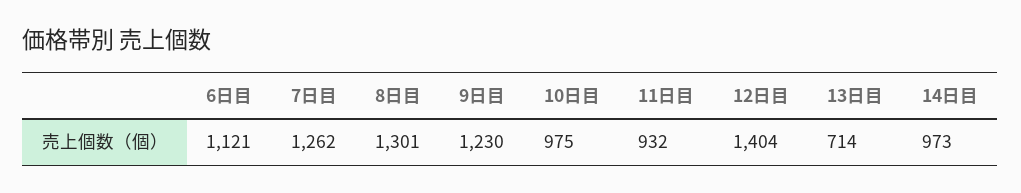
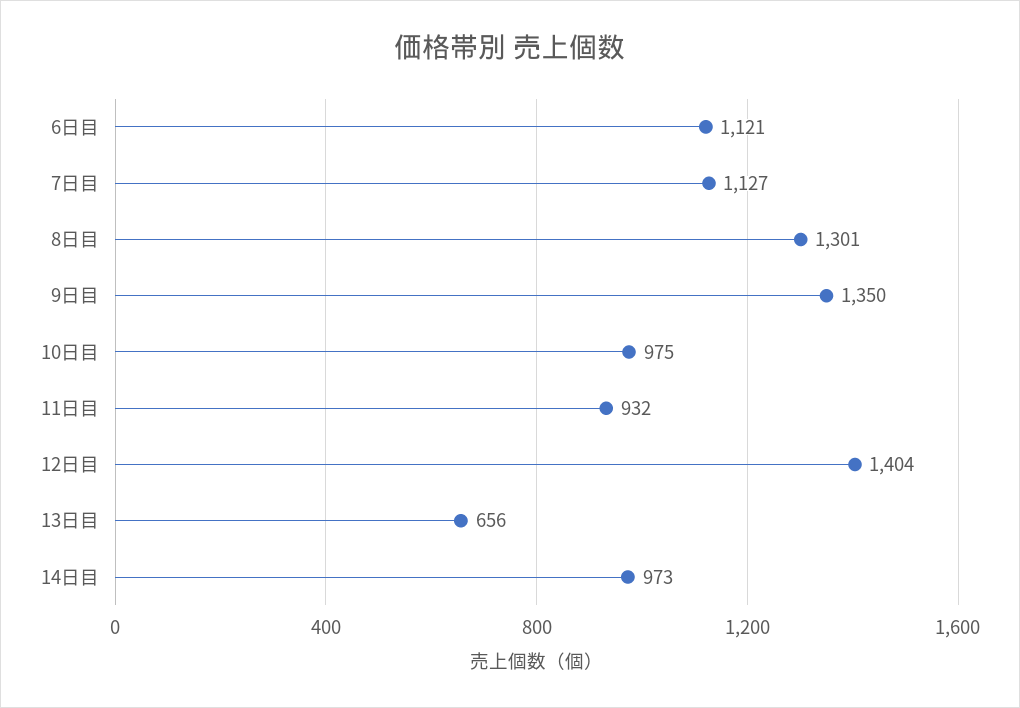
7日目: 1262 -> 1127
9日目: 1230 -> 1350
13日目: 714 -> 656

